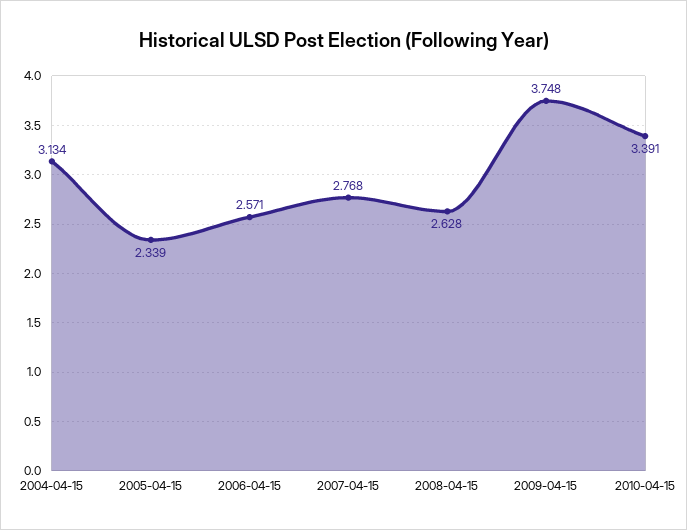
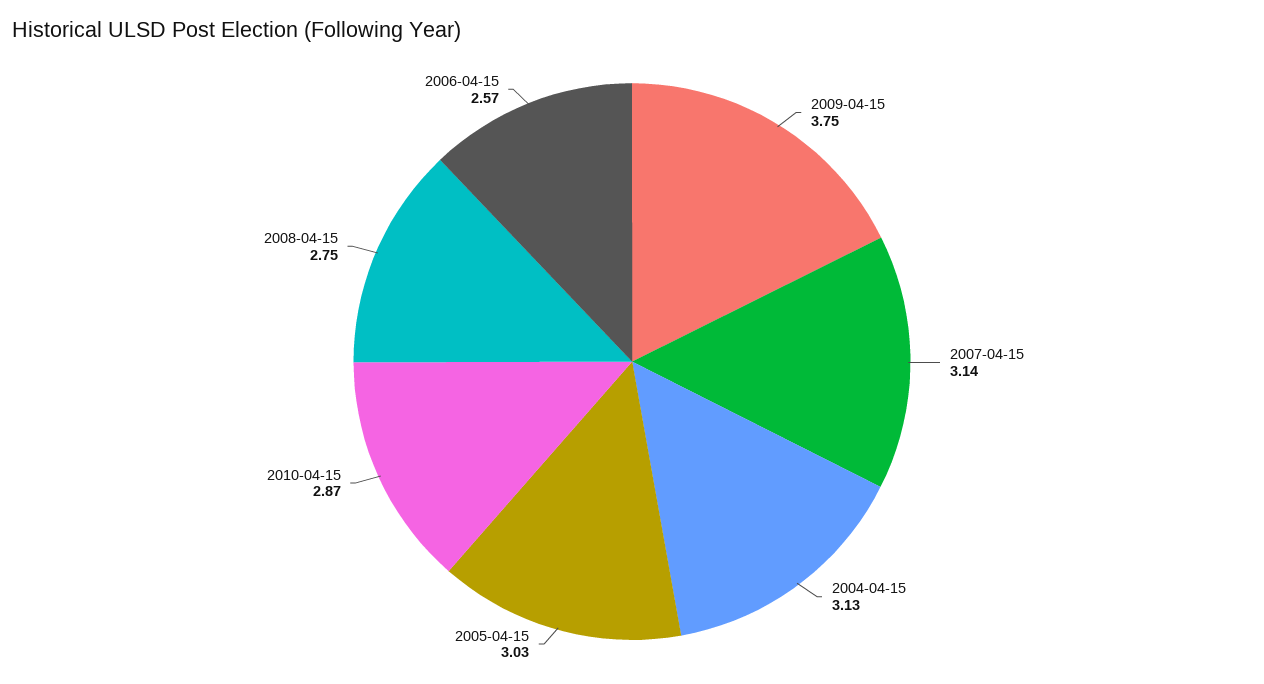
2005-04-15: 2.339 -> 3.03
2007-04-15: 2.768 -> 3.14
2008-04-15: 2.628 -> 2.75
2010-04-15: 3.391 -> 2.87

